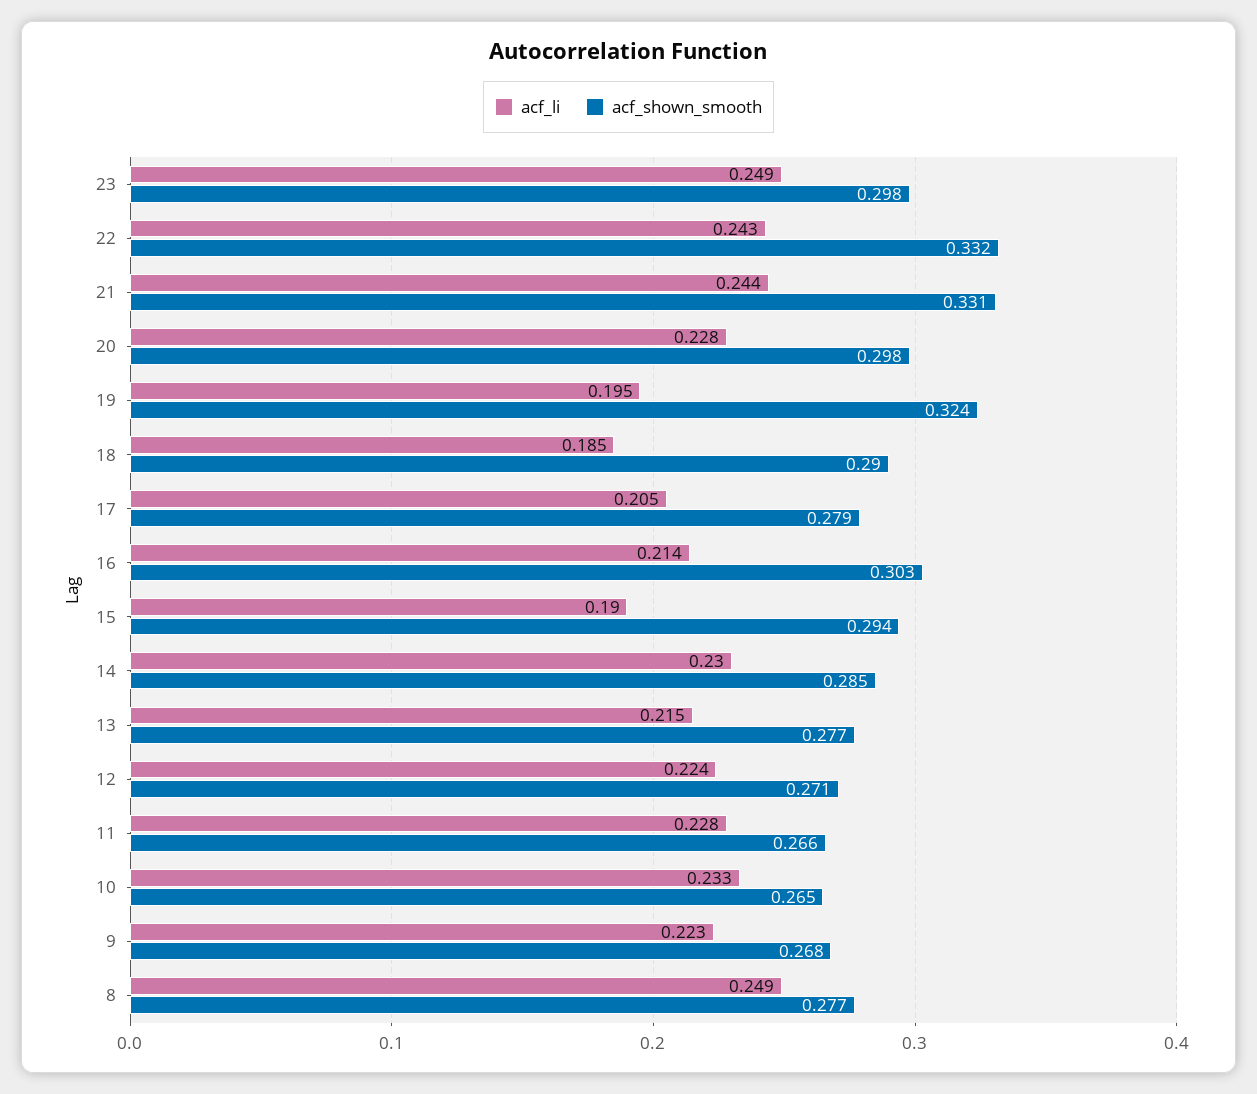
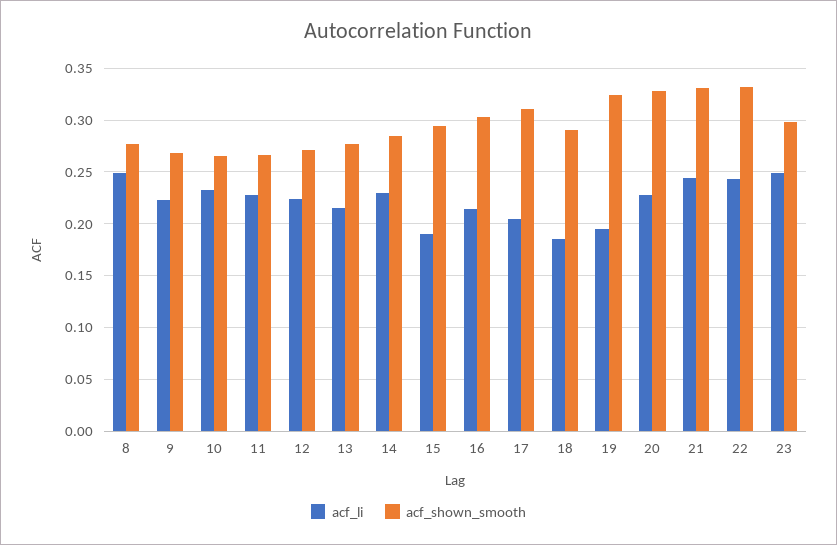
acf_shown_smooth, 20: 0.298 -> 0.33
acf_shown_smooth, 17: 0.279 -> 0.31

